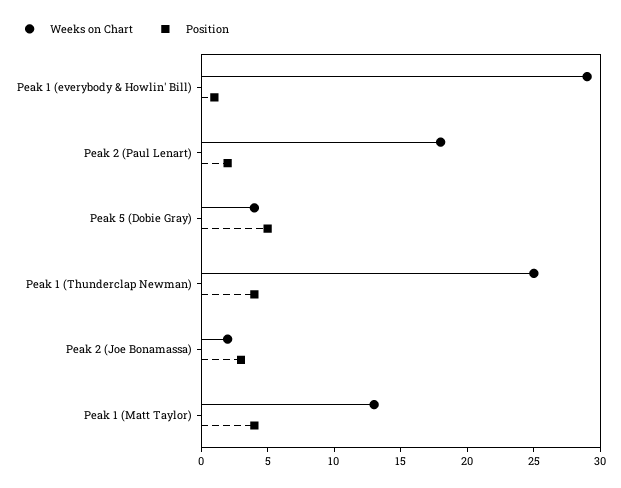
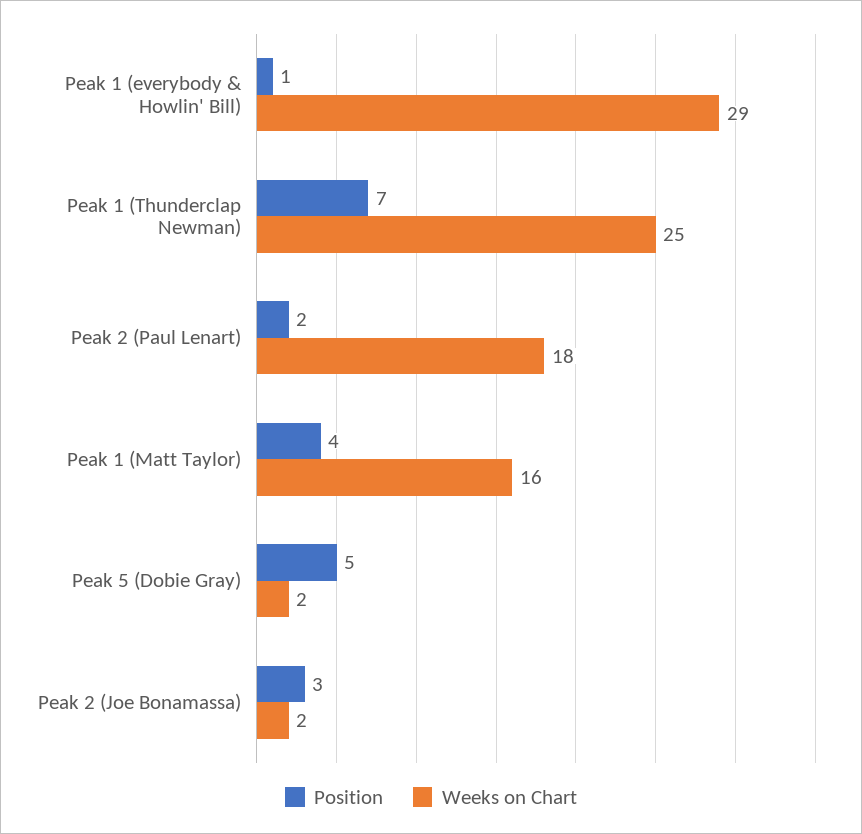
Weeks on Chart, Peak 5 (Dobie Gray): 4 -> 2
Position, Peak 1 (Thunderclap Newman): 4 -> 7
Weeks on Chart, Peak 1 (Matt Taylor): 13 -> 16

